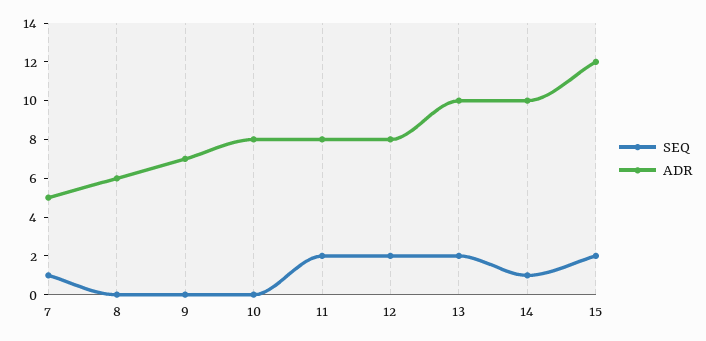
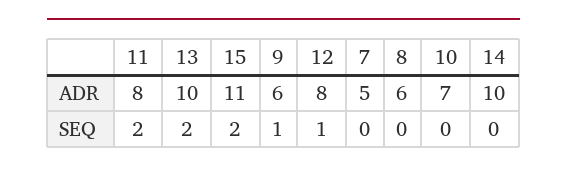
SEQ, 7: 1 -> 0
SEQ, 9: 0 -> 1
ADR, 9: 7 -> 6
ADR, 10: 8 -> 7
SEQ, 12: 2 -> 1
SEQ, 14: 1 -> 0
ADR, 15: 12 -> 11

